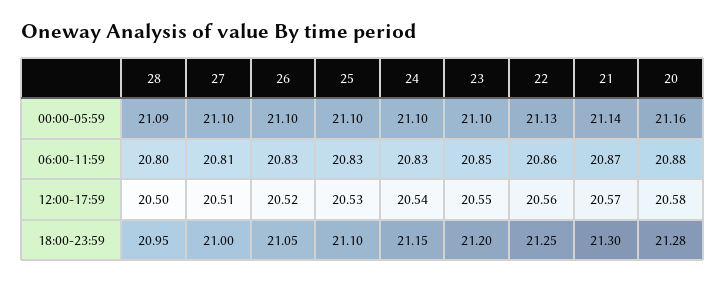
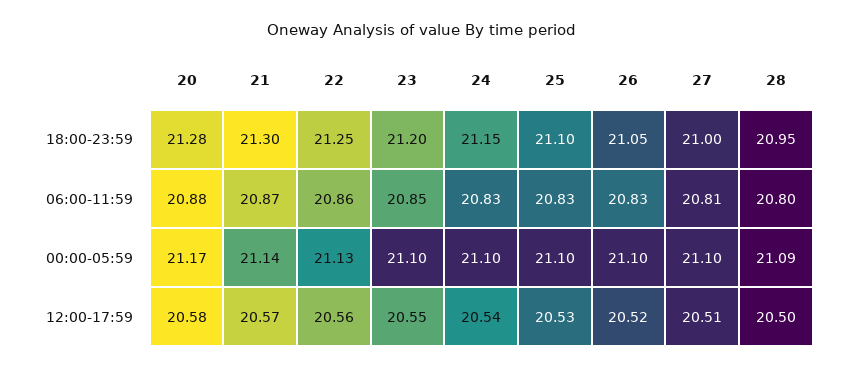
20, 00:00-05:59: 21.16 -> 21.17

